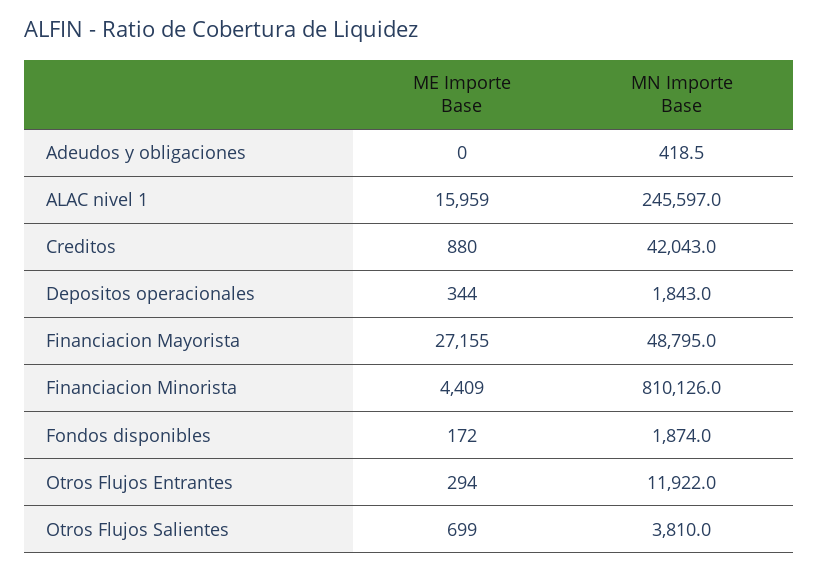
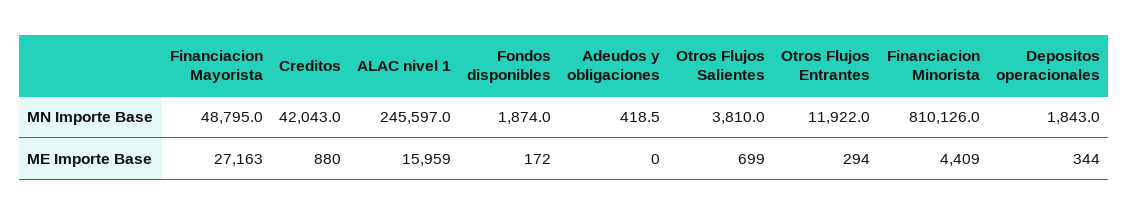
ME Importe Base, Financiacion Mayorista: 27155 -> 27163

